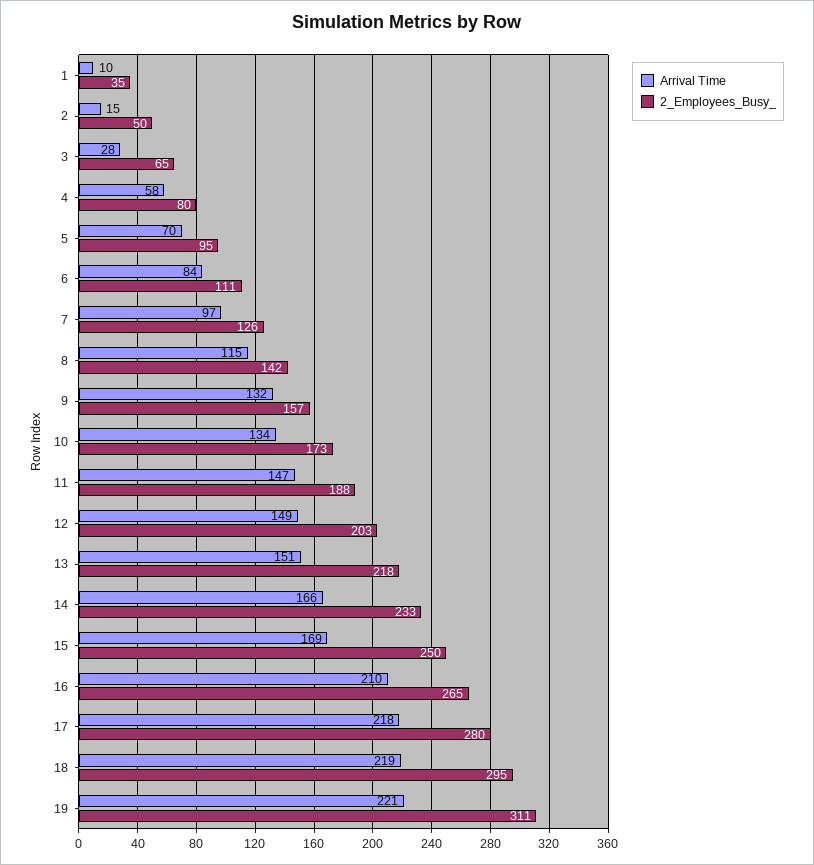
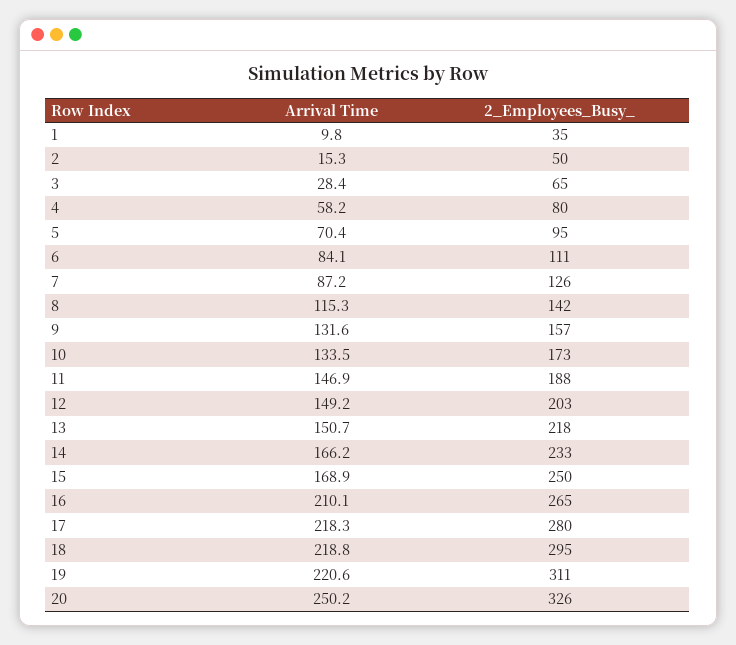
Arrival Time, 7: 97 -> 87.2
Arrival Time, 20: none -> 250.2
2_Employees_Busy_, 20: none -> 326

